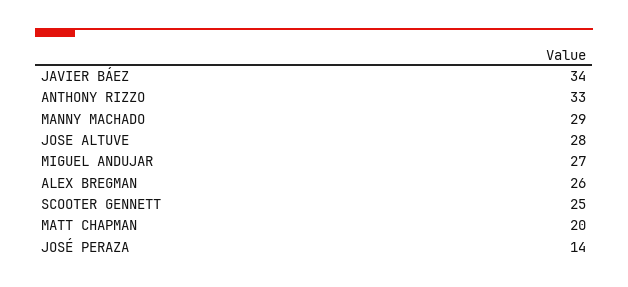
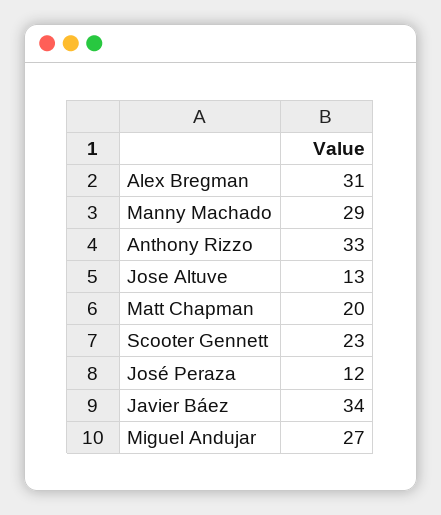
JOSE ALTUVE: 28 -> 13
ALEX BREGMAN: 26 -> 31
SCOOTER GENNETT: 25 -> 23
JOSÉ PERAZA: 14 -> 12

